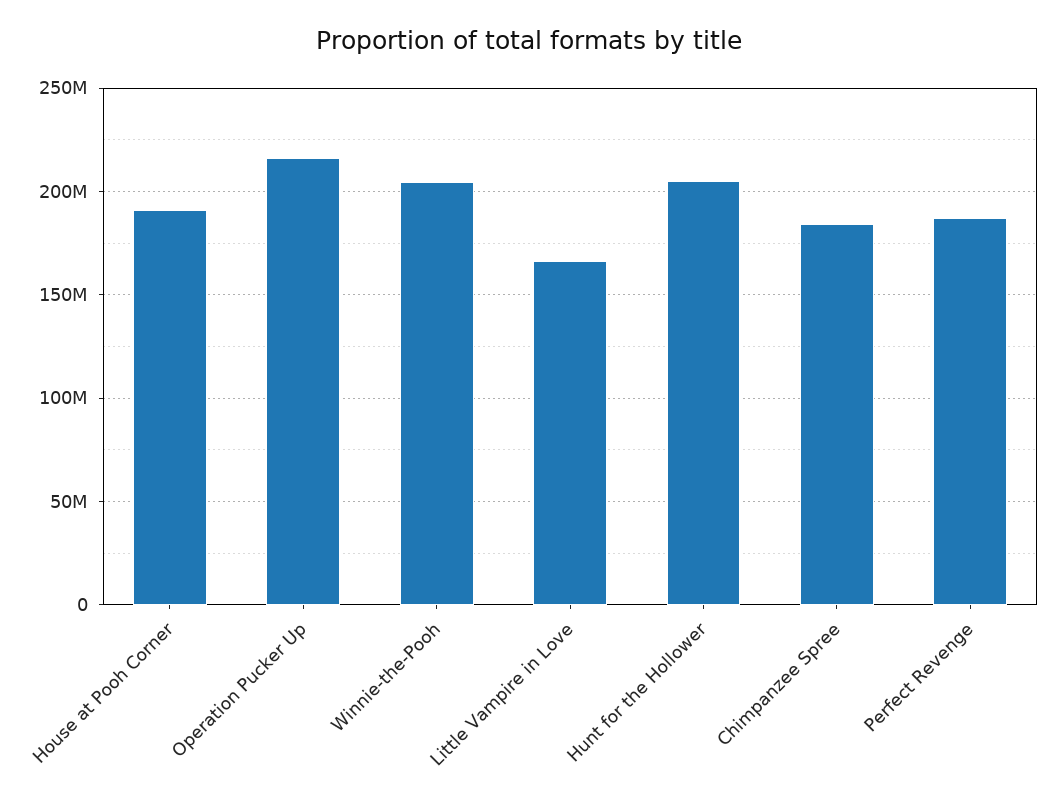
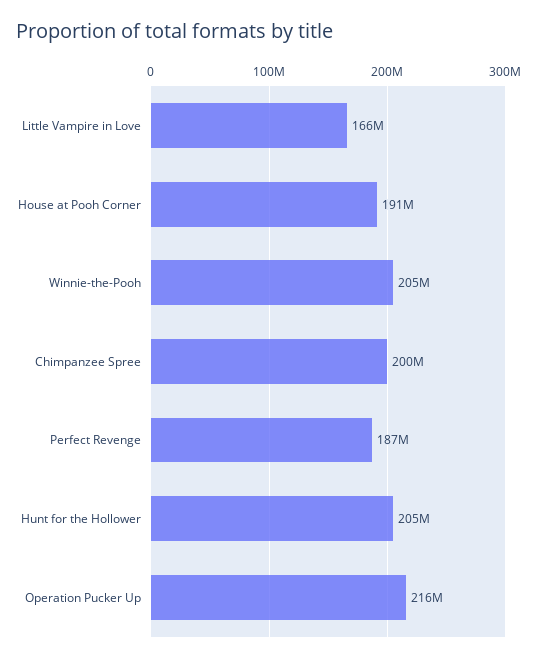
Chimpanzee Spree: 185000000 -> 200000000

